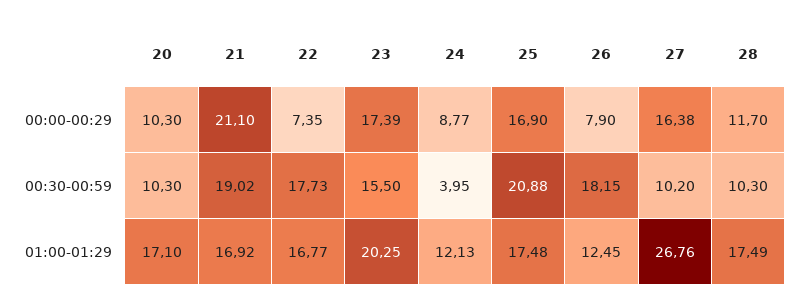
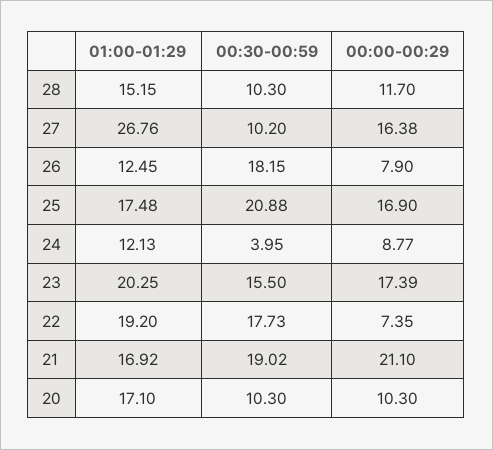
22, 01:00-01:29: 16.77 -> 19.2
28, 01:00-01:29: 17.49 -> 15.15

